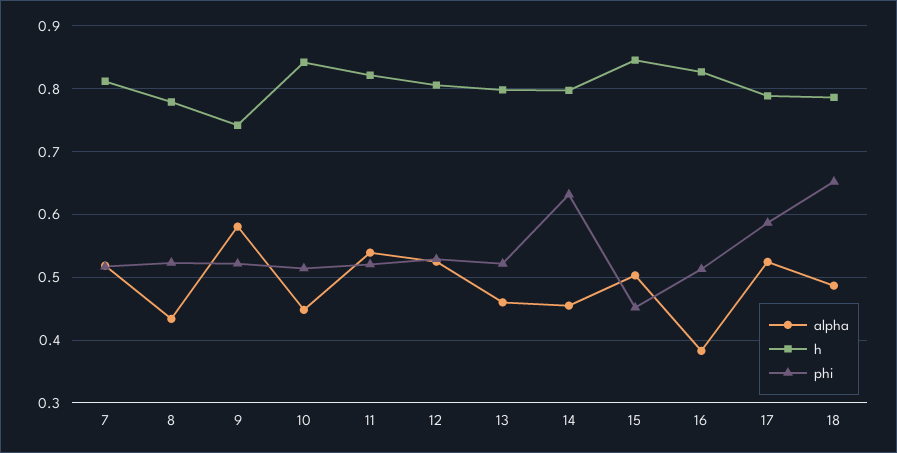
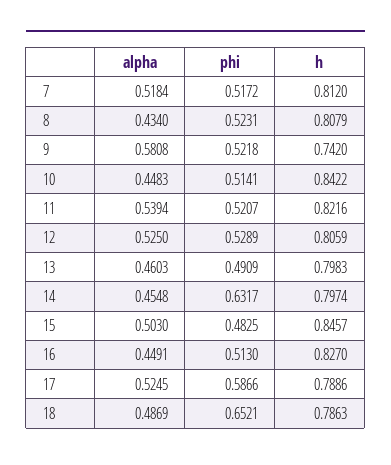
h, 8: 0.78 -> 0.8079
phi, 13: 0.52 -> 0.4909
phi, 15: 0.45 -> 0.4825
alpha, 16: 0.38 -> 0.4491

